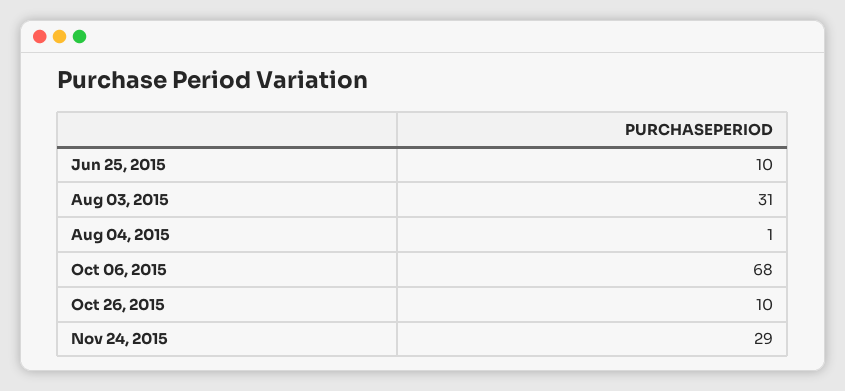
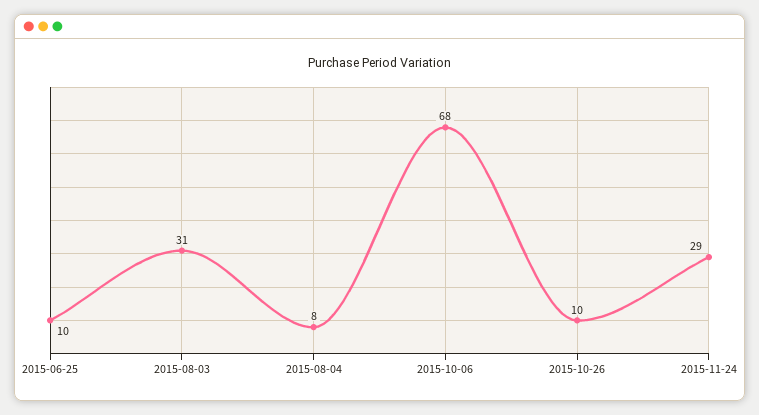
Aug 04, 2015: 1 -> 8

